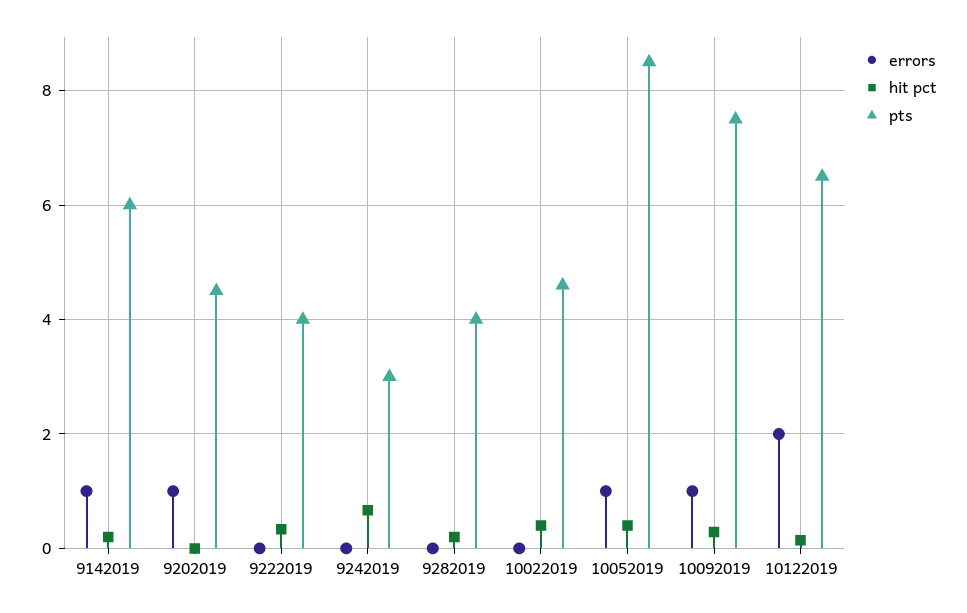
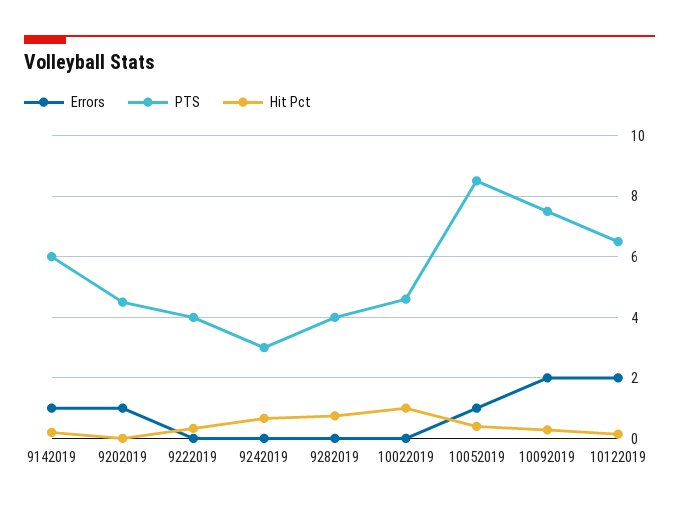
hit pct, 9282019: 0.2 -> 0.8
hit pct, 10022019: 0.4 -> 1
errors, 10092019: 1 -> 2

